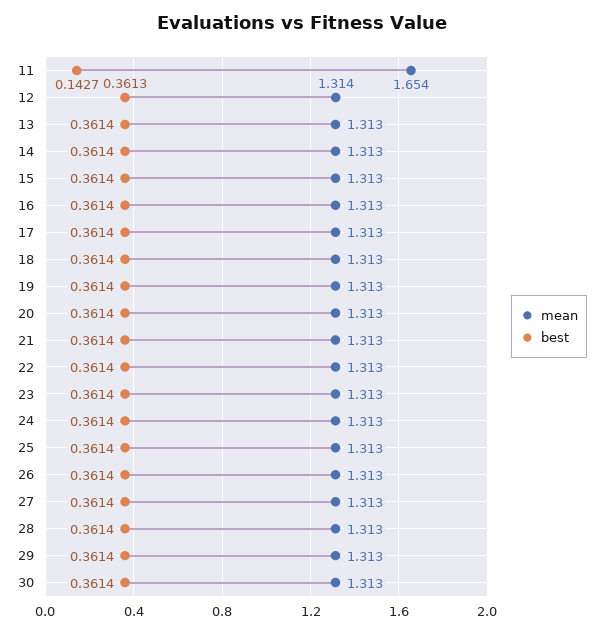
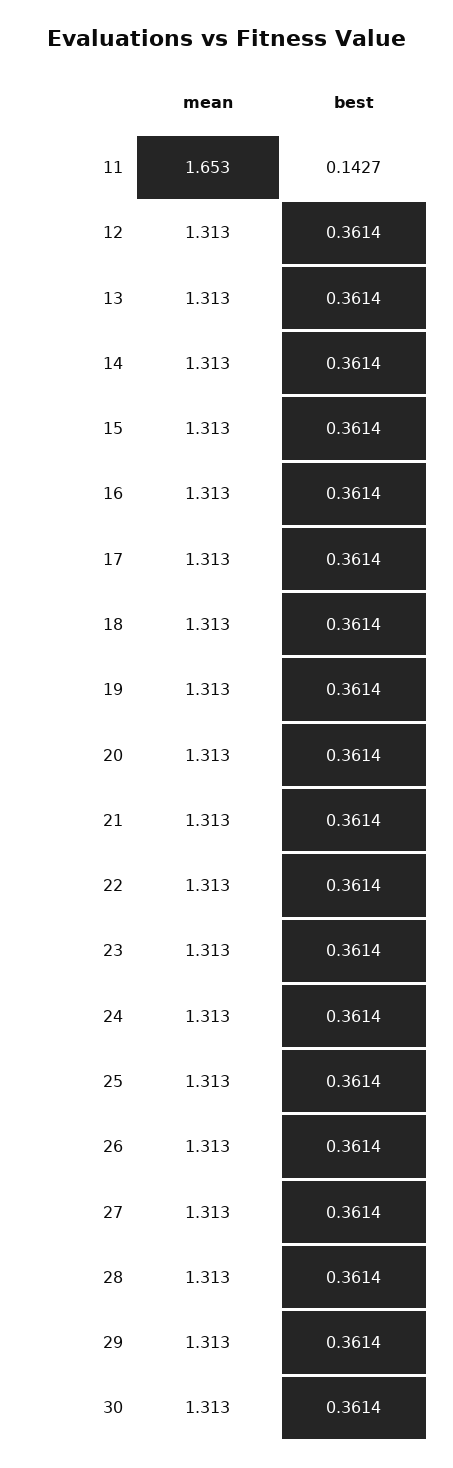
mean, 11: 1.654 -> 1.653
mean, 12: 1.314 -> 1.313
best, 12: 0.3613 -> 0.3614

